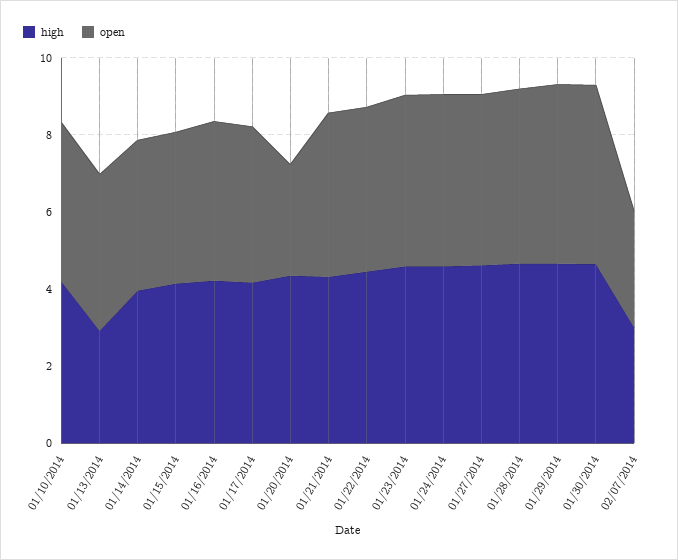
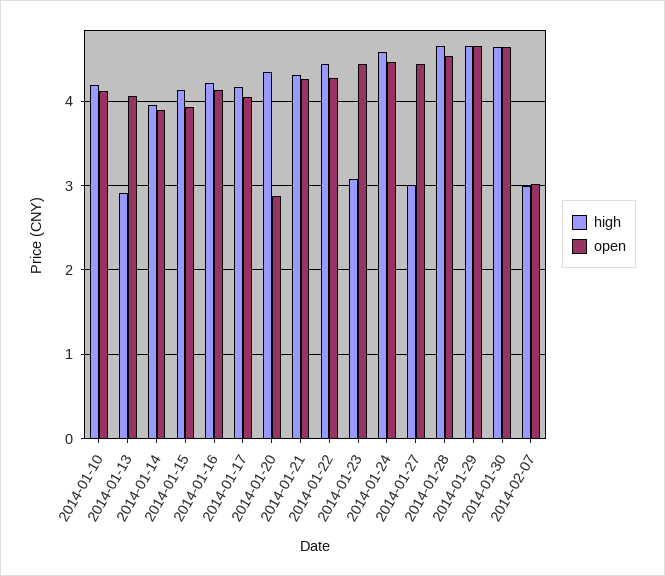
high, 01/23/2014: 4.5 -> 3.1
high, 01/27/2014: 4.5 -> 3

